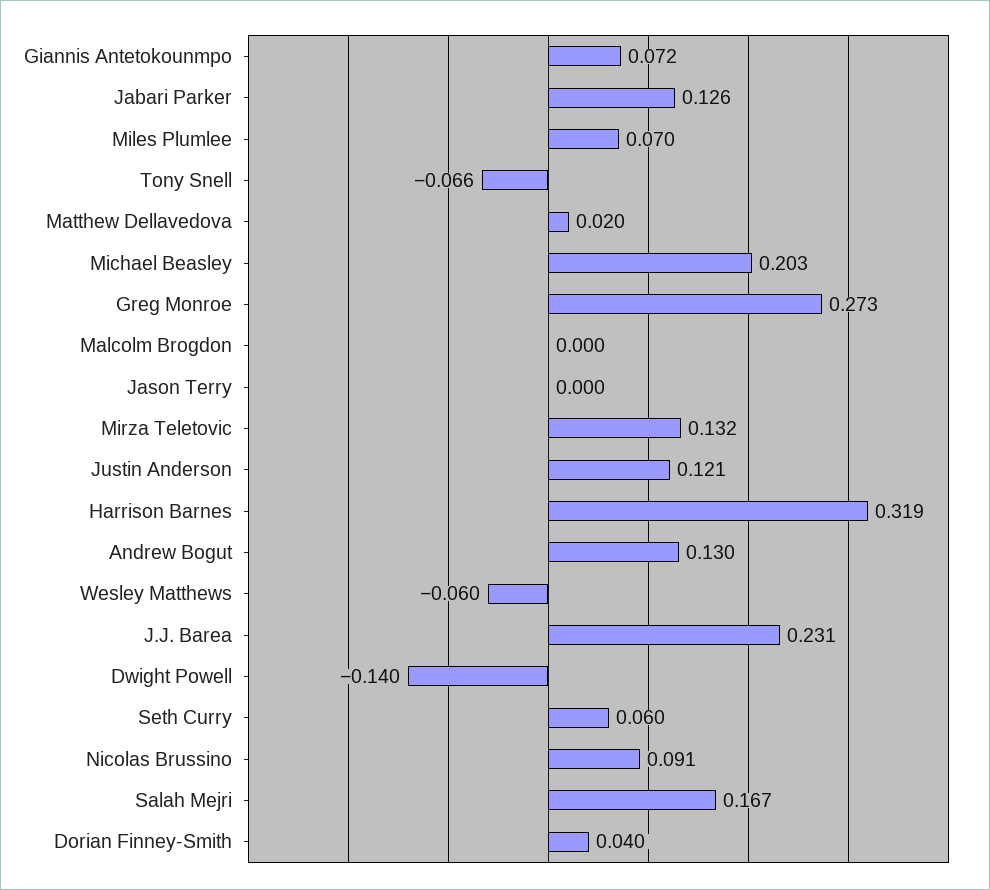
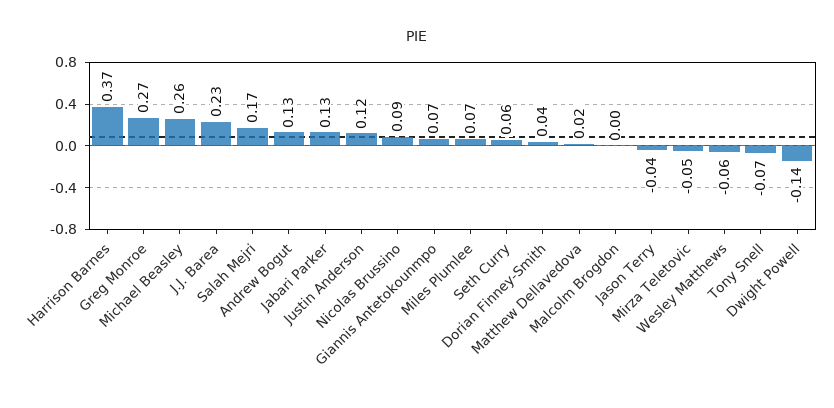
Michael Beasley: 0.203 -> 0.26
Jason Terry: 0 -> -0.04
Mirza Teletovic: 0.132 -> -0.05
Harrison Barnes: 0.319 -> 0.37

